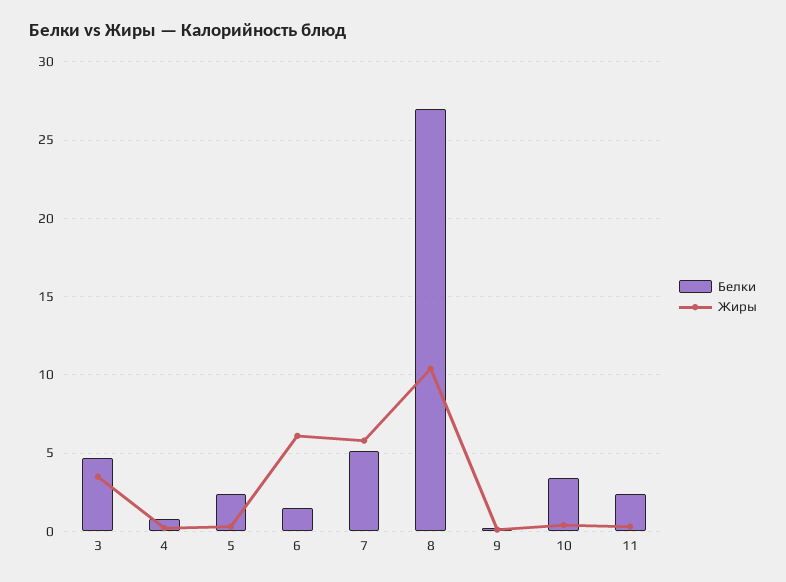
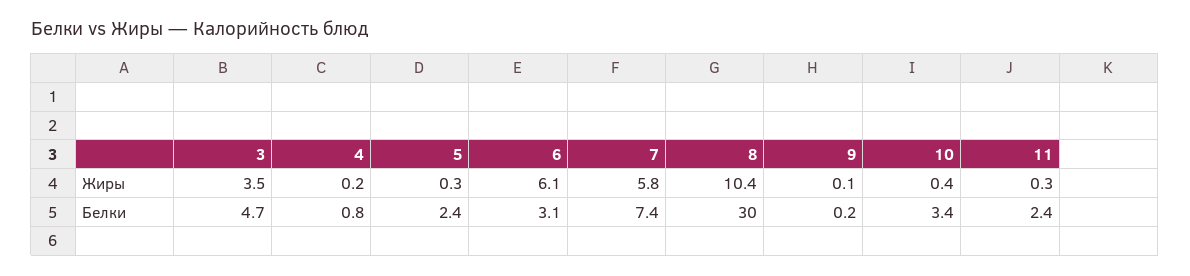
Белки, 6: 1.5 -> 3.1
Белки, 7: 5 -> 7.4
Белки, 8: 27 -> 30

